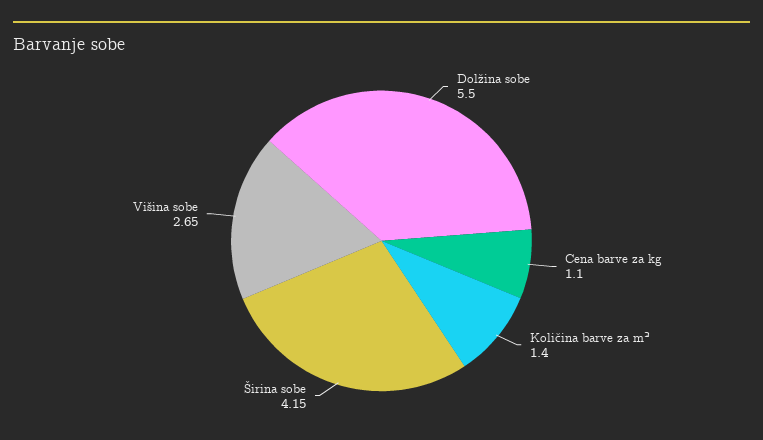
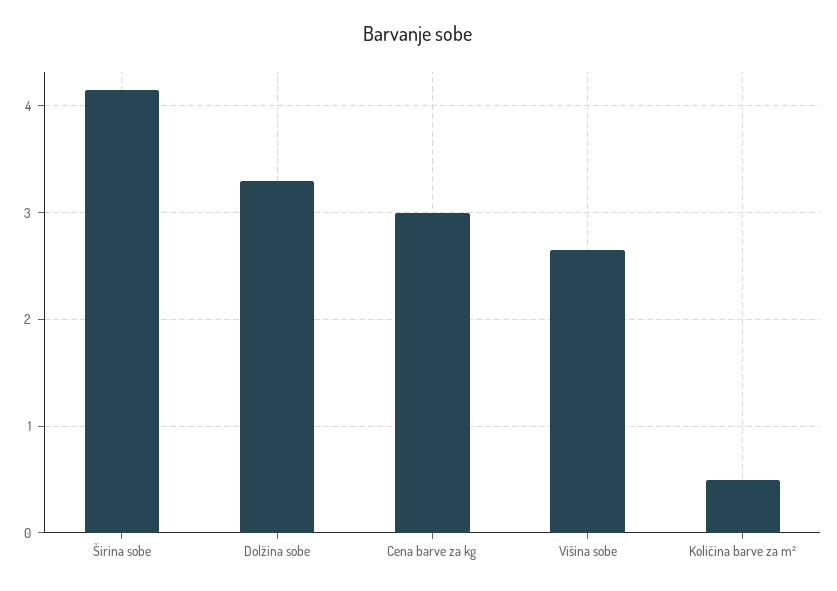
Dolžina sobe: 5.5 -> 3.3
Cena barve za kg: 1.1 -> 3
Količina barve za m²: 1.4 -> 0.5

